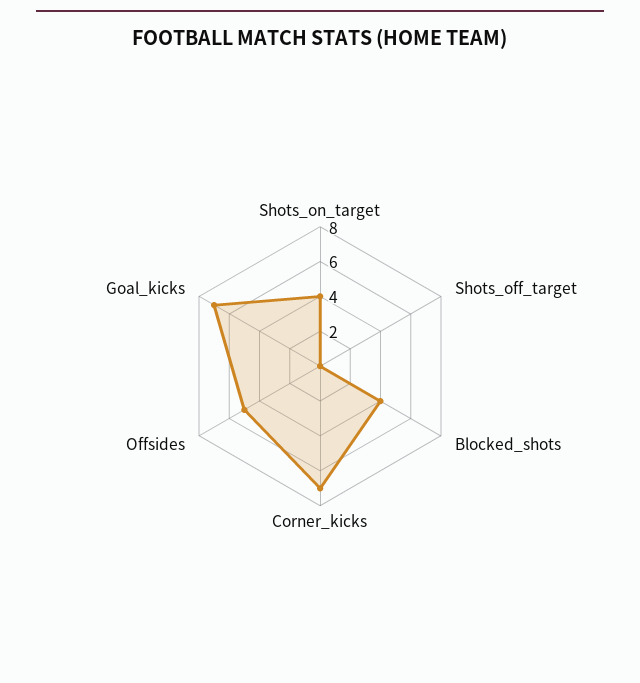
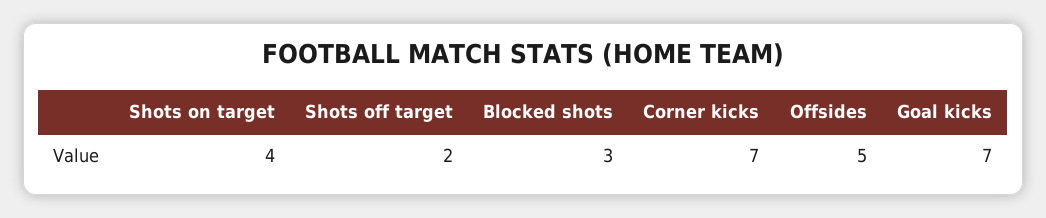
Shots_off_target: 0 -> 2
Blocked_shots: 4 -> 3

